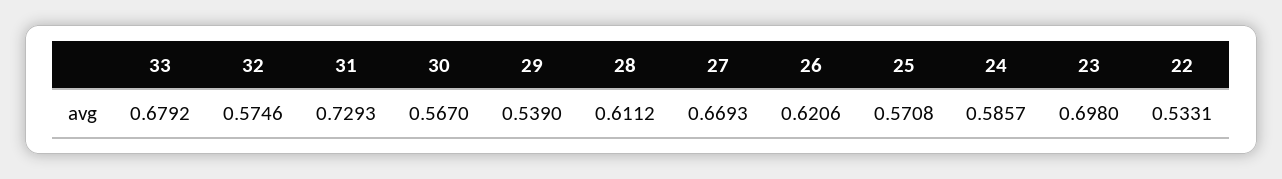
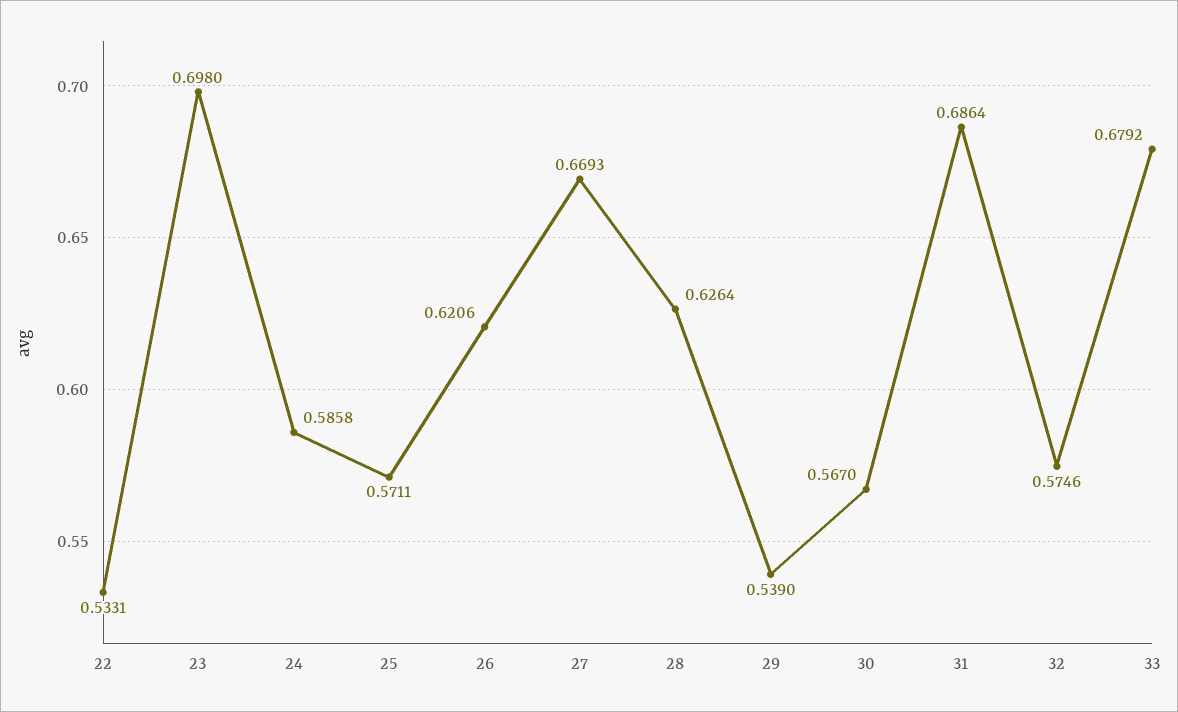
31: 0.7293 -> 0.6864
28: 0.6112 -> 0.6264
25: 0.5708 -> 0.5711
24: 0.5857 -> 0.5858

